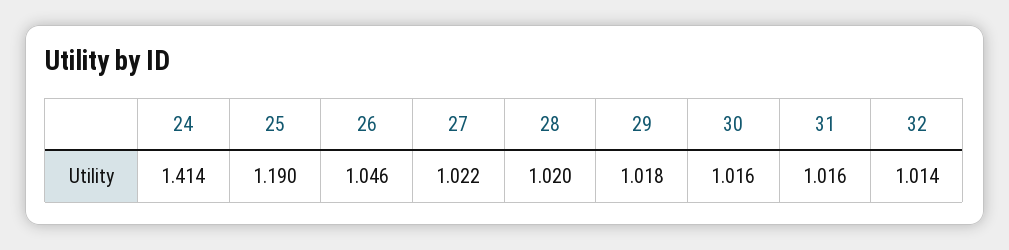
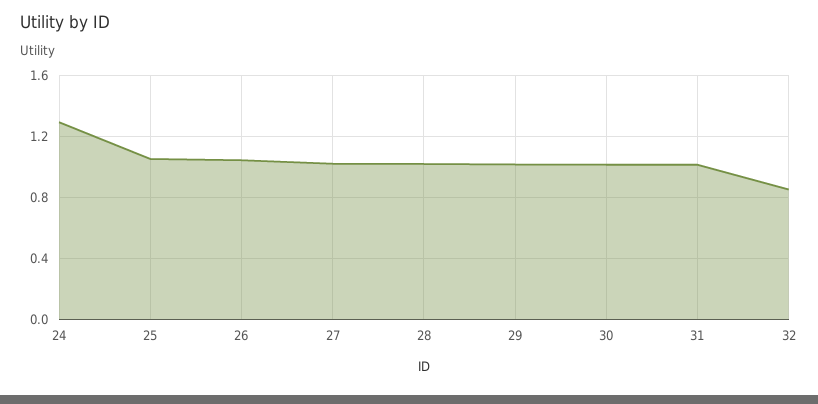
24: 1.414 -> 1.3
25: 1.19 -> 1.05
32: 1.014 -> 0.85

